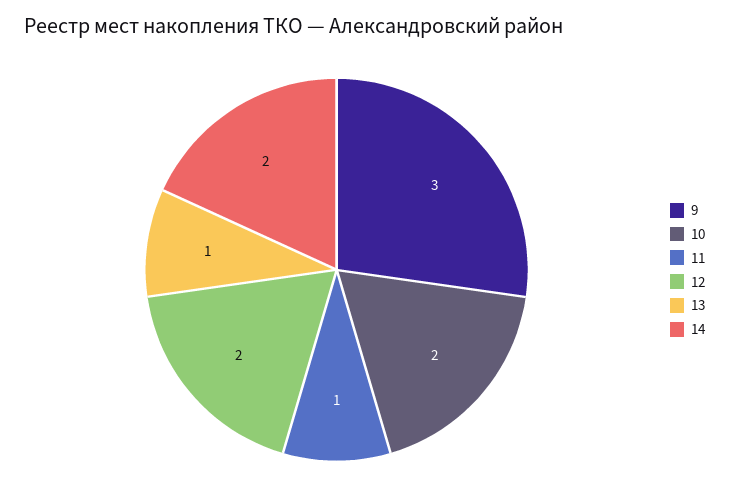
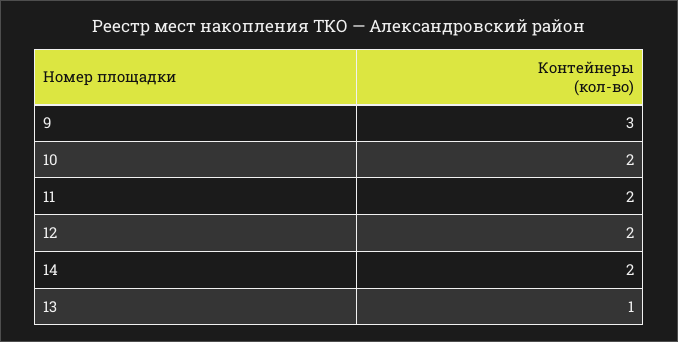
11: 1 -> 2

